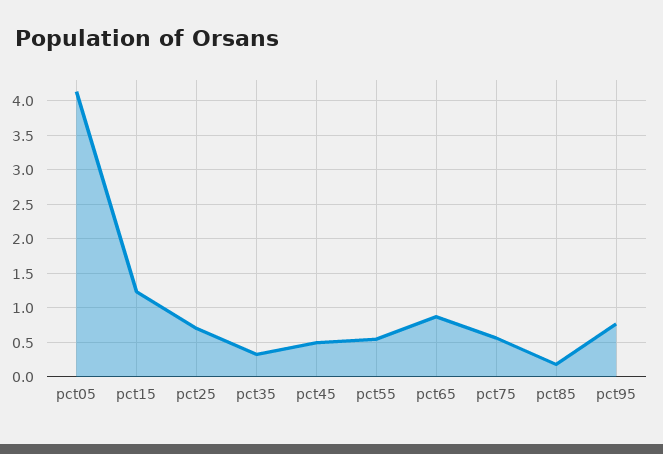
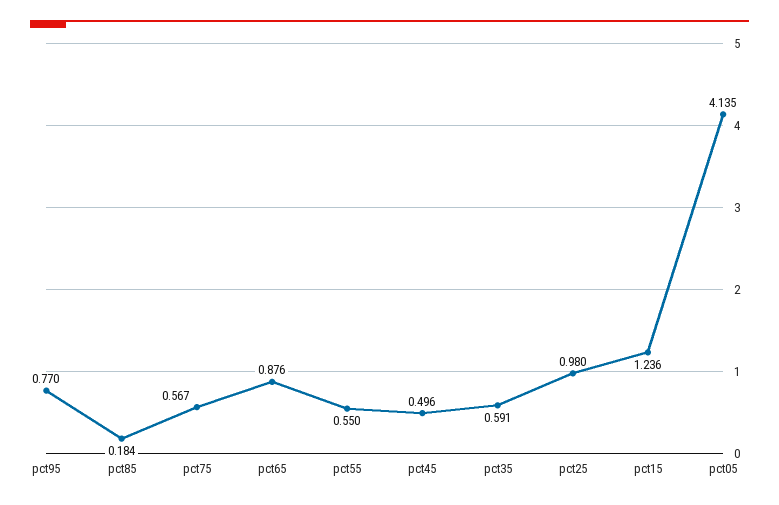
pct25: 0.7 -> 0.98
pct35: 0.3 -> 0.591

